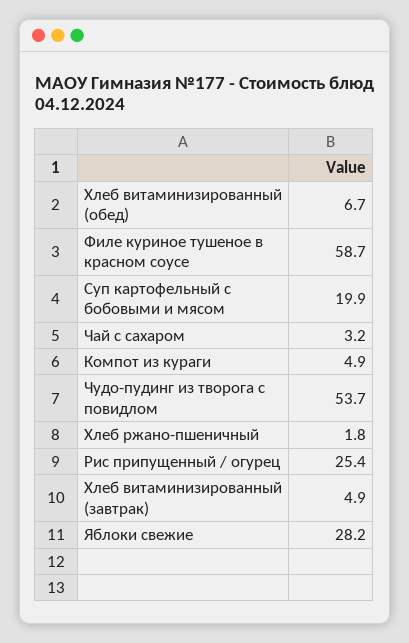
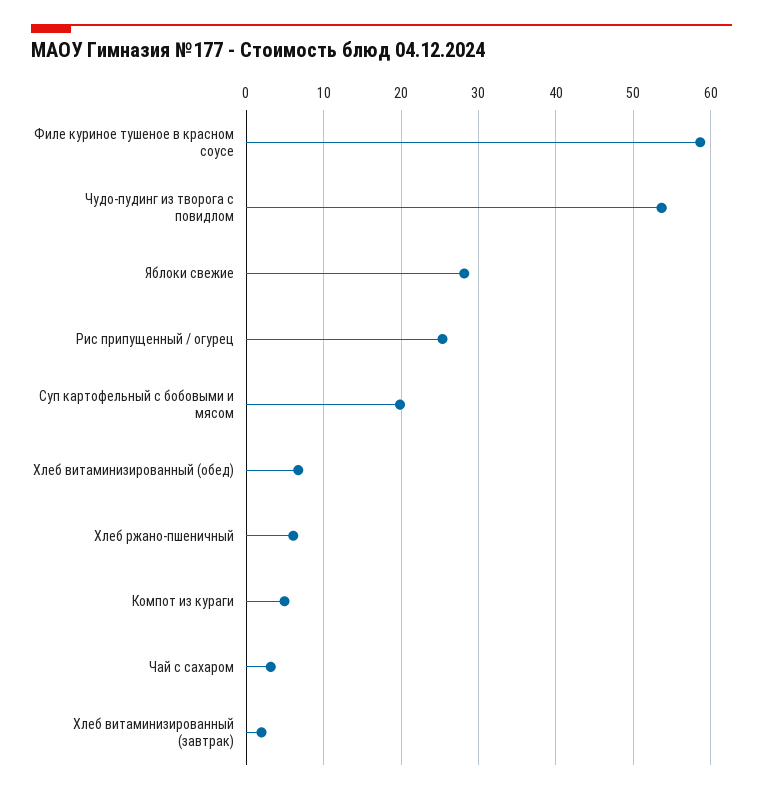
Хлеб ржано-пшеничный: 1.8 -> 6
Хлеб витаминизированный (завтрак): 4.9 -> 2

